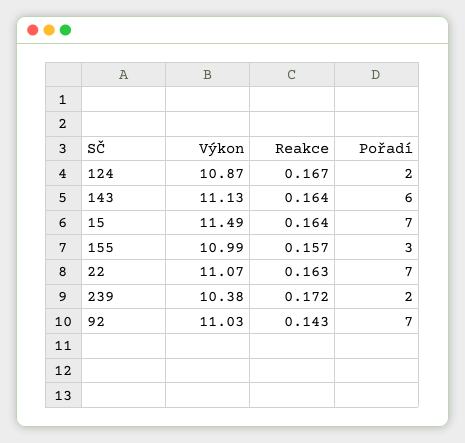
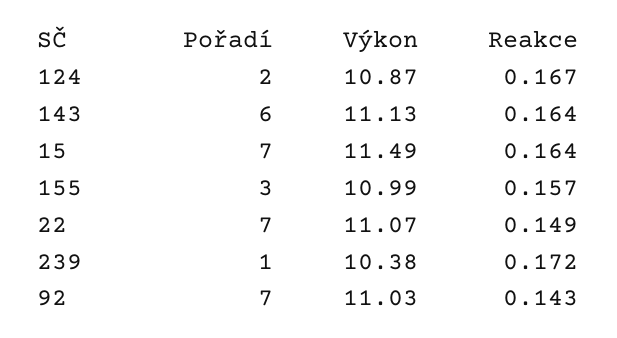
Reakce, 22: 0.163 -> 0.149
Pořadí, 239: 2 -> 1

